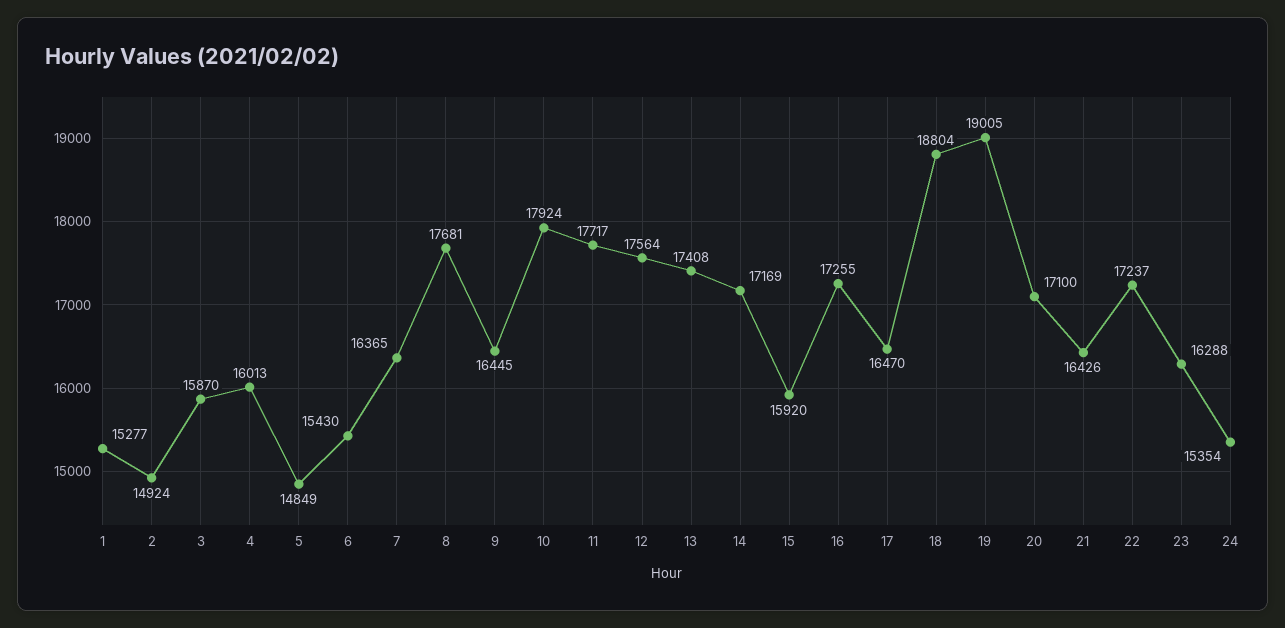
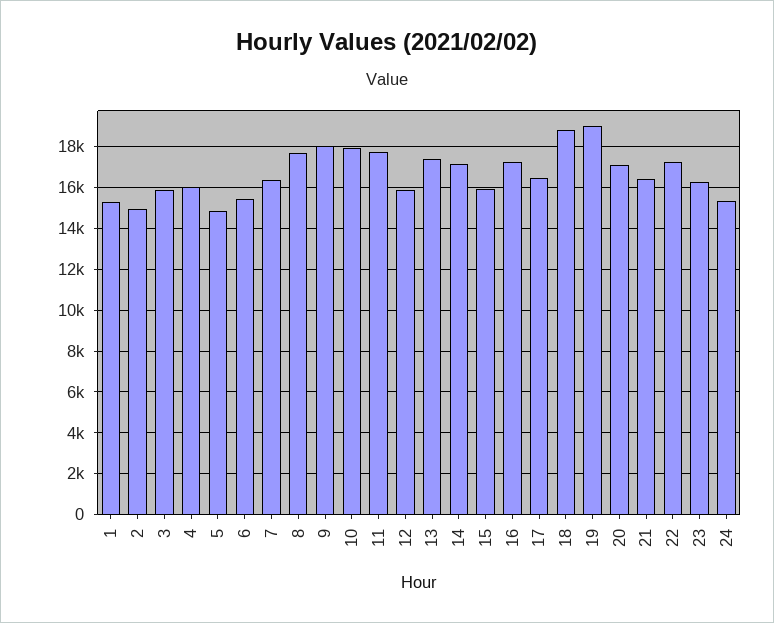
9: 16445 -> 18000
12: 17564 -> 16000

